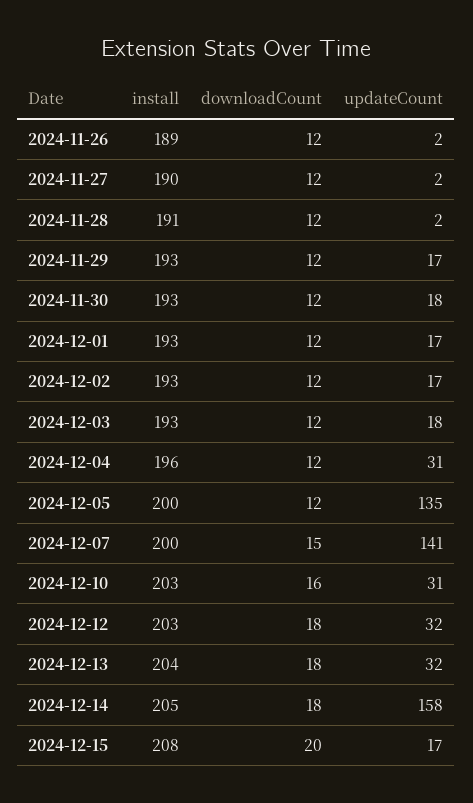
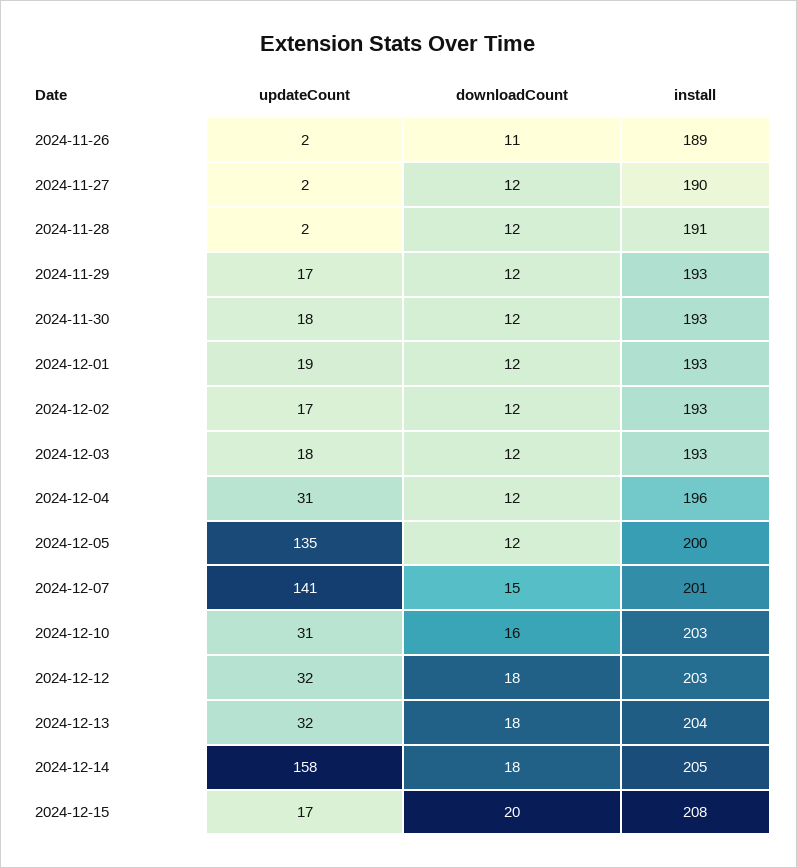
downloadCount, 2024-11-26: 12 -> 11
updateCount, 2024-12-01: 17 -> 19
install, 2024-12-07: 200 -> 201

